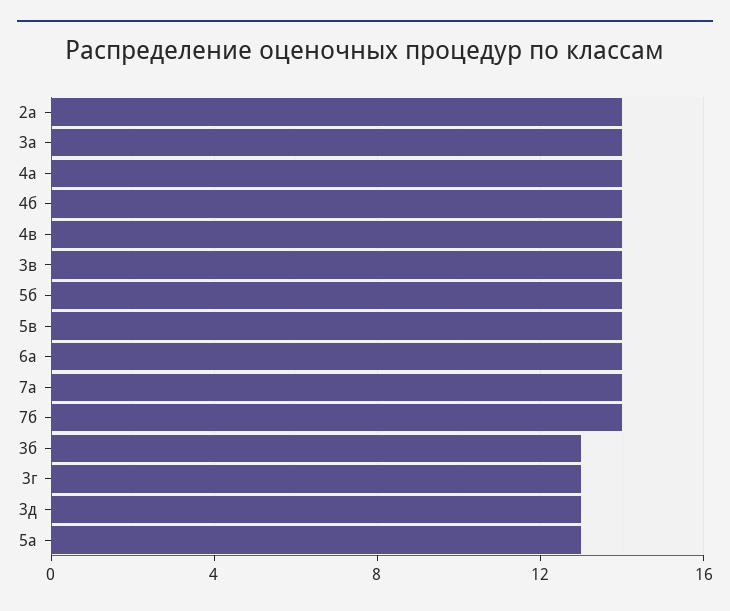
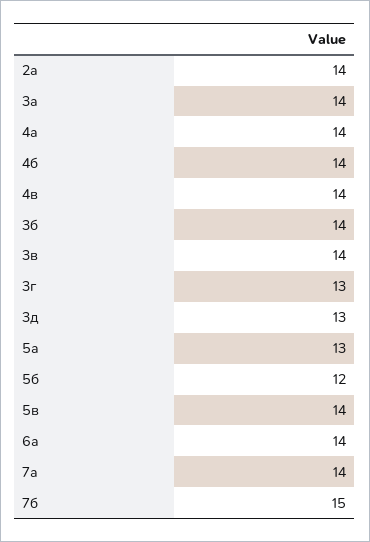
5б: 14 -> 12
7б: 14 -> 15
3б: 13 -> 14

